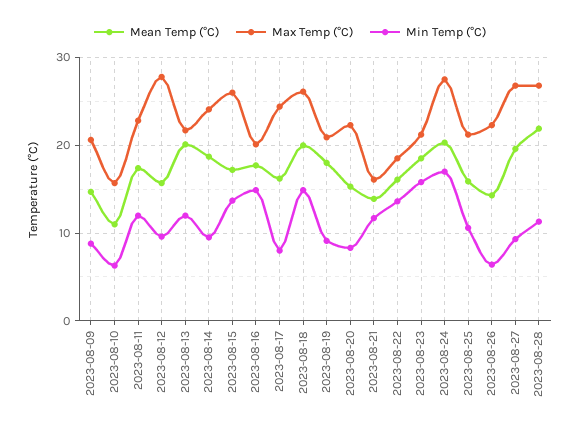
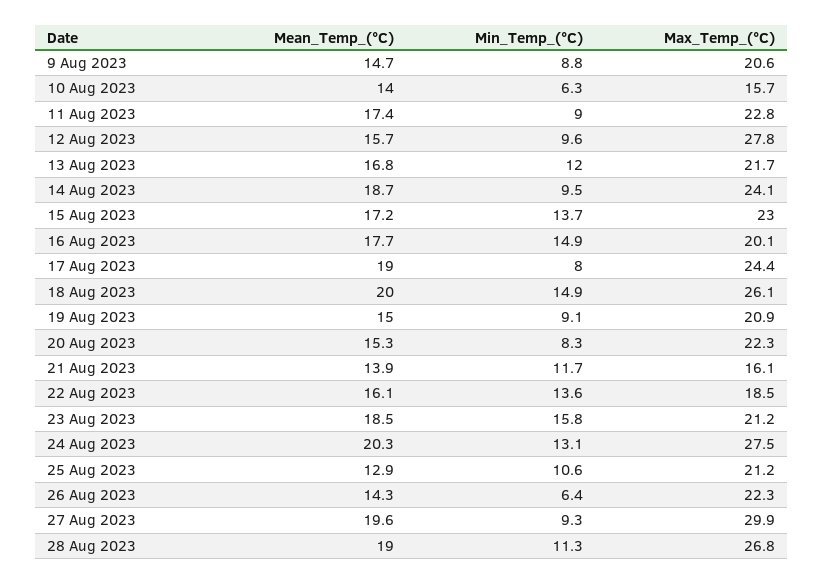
Mean Temp (°C), 2023-08-10: 11 -> 14
Min Temp (°C), 2023-08-11: 12 -> 9
Mean Temp (°C), 2023-08-13: 20 -> 16.8
Max Temp (°C), 2023-08-15: 26 -> 23
Mean Temp (°C), 2023-08-17: 16 -> 19
Mean Temp (°C), 2023-08-19: 18 -> 15
Min Temp (°C), 2023-08-24: 17 -> 13.1
Mean Temp (°C), 2023-08-25: 16 -> 12.9
Max Temp (°C), 2023-08-27: 27 -> 29.9
Mean Temp (°C), 2023-08-28: 22 -> 19

